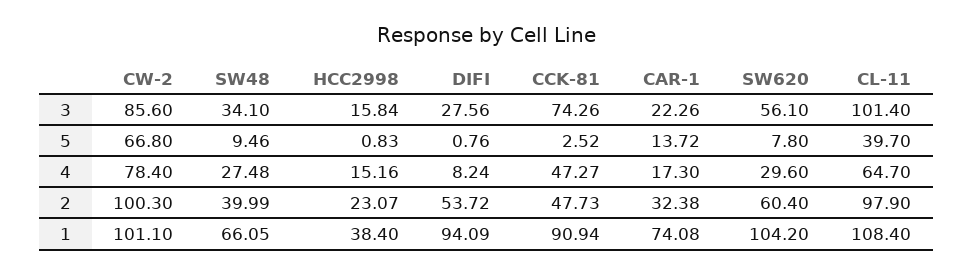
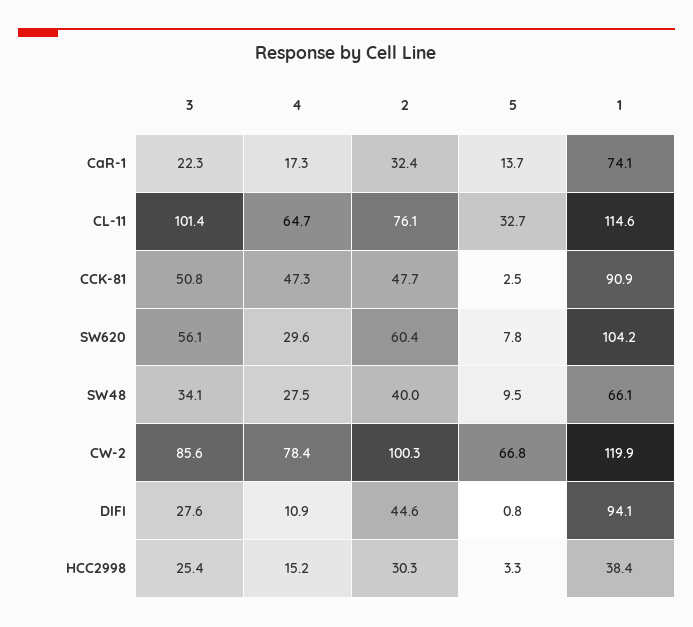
HCC2998, 3: 15.84 -> 25.4
CCK-81, 3: 74.26 -> 50.8
HCC2998, 5: 0.83 -> 3.3
CL-11, 5: 39.7 -> 32.7
DIFI, 4: 8.24 -> 10.9
HCC2998, 2: 23.07 -> 30.3
DIFI, 2: 53.72 -> 44.6
CL-11, 2: 97.9 -> 76.1
CW-2, 1: 101.1 -> 119.9
CL-11, 1: 108.4 -> 114.6

